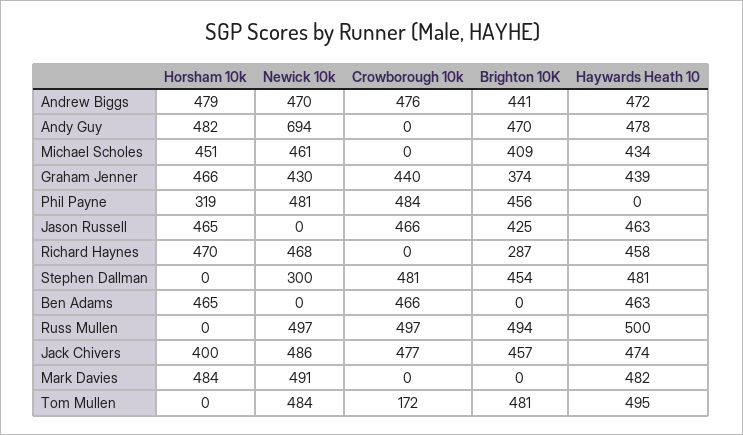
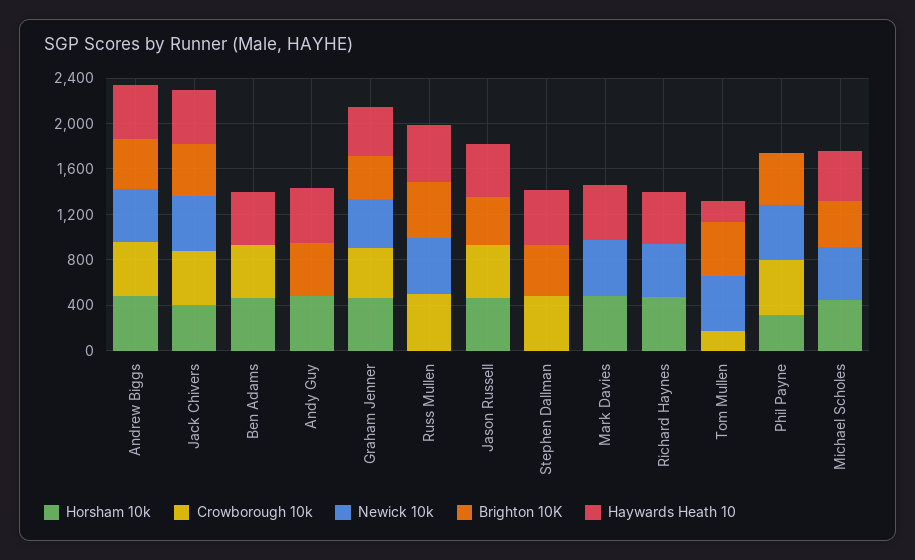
Newick 10k, Andy Guy: 694 -> 0
Brighton 10K, Richard Haynes: 287 -> 0
Newick 10k, Stephen Dallman: 300 -> 0
Haywards Heath 10, Tom Mullen: 495 -> 200

